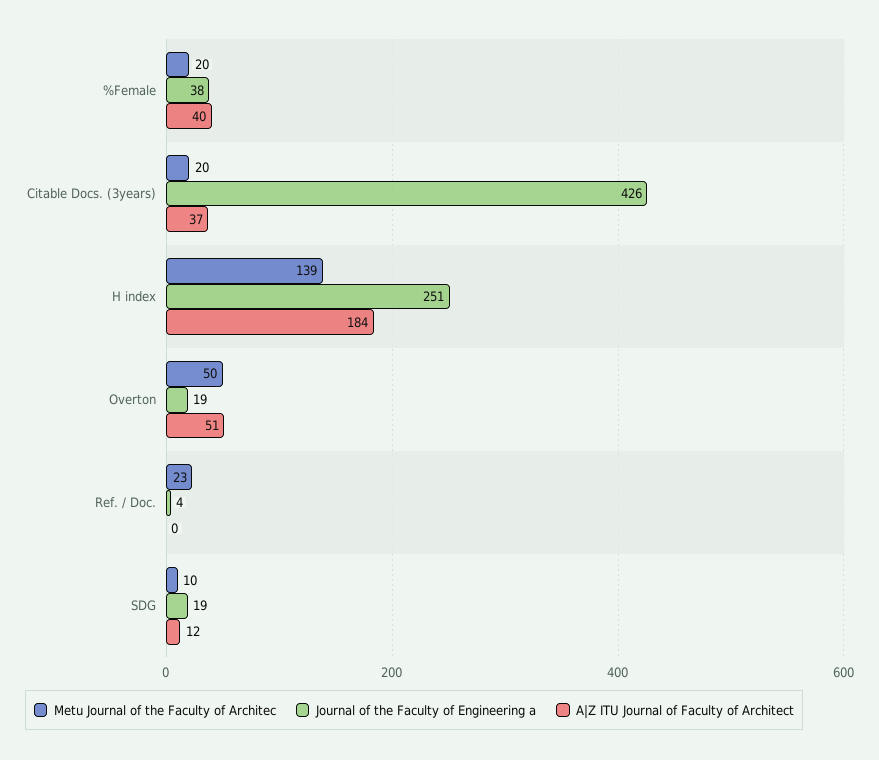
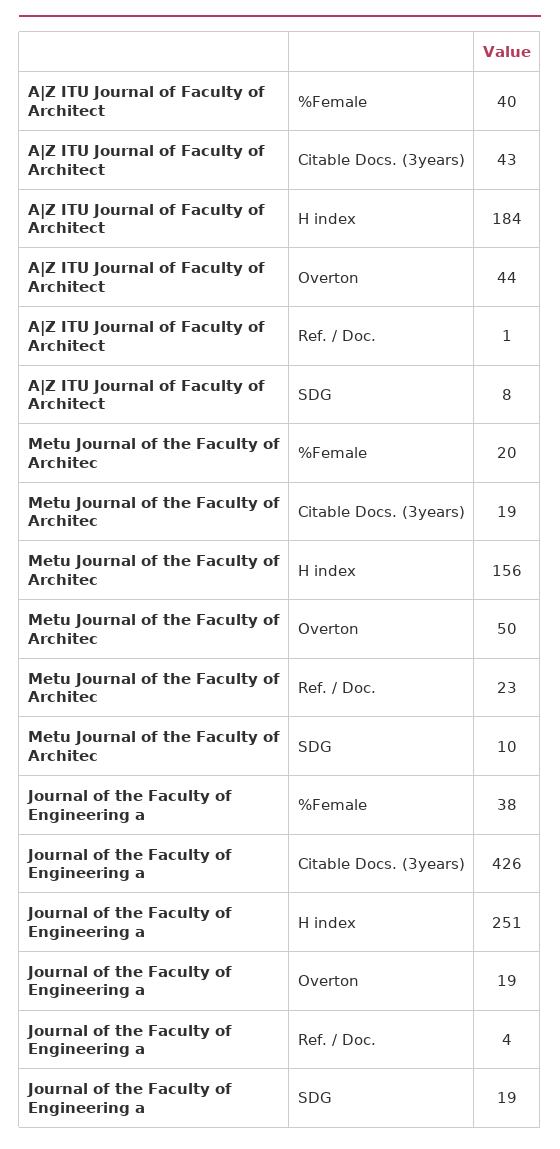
Metu Journal of the Faculty of Architec, Citable Docs. (3years): 20 -> 19
A|Z ITU Journal of Faculty of Architect, Citable Docs. (3years): 37 -> 43
Metu Journal of the Faculty of Architec, H index: 139 -> 156
A|Z ITU Journal of Faculty of Architect, Overton: 51 -> 44
A|Z ITU Journal of Faculty of Architect, Ref. / Doc.: 0 -> 1
A|Z ITU Journal of Faculty of Architect, SDG: 12 -> 8

